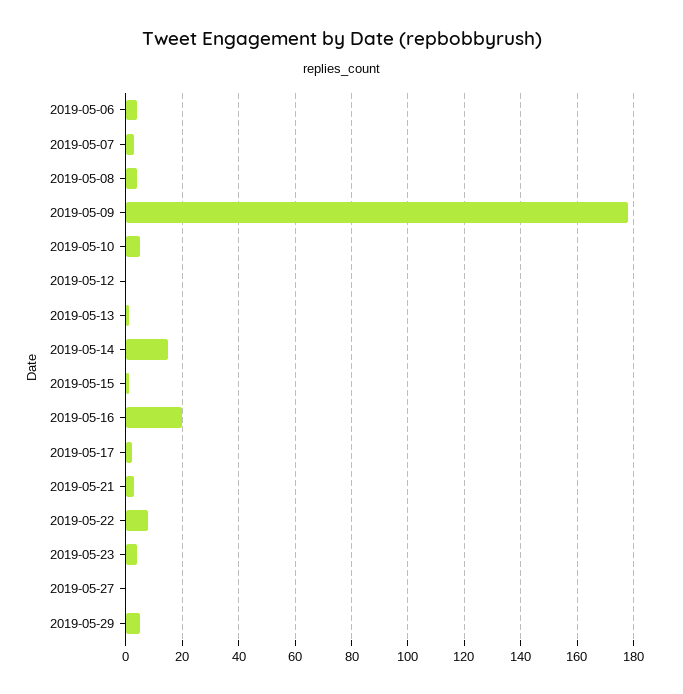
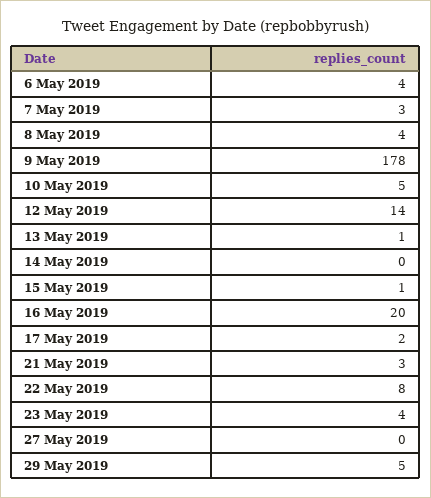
2019-05-12: 0 -> 14
2019-05-14: 15 -> 0

